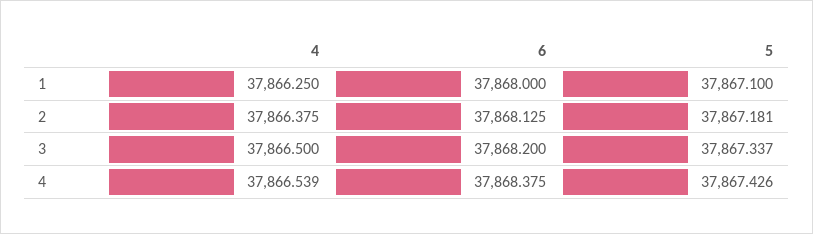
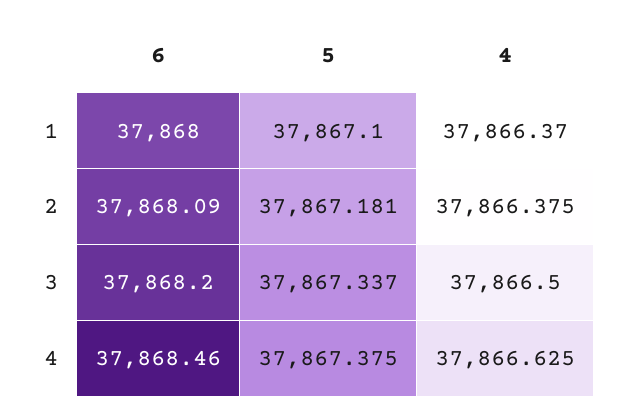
4, 1: 37866.25 -> 37866.37
6, 2: 37868.125 -> 37868.09
4, 4: 37866.539 -> 37866.625
6, 4: 37868.375 -> 37868.46
5, 4: 37867.426 -> 37867.375

